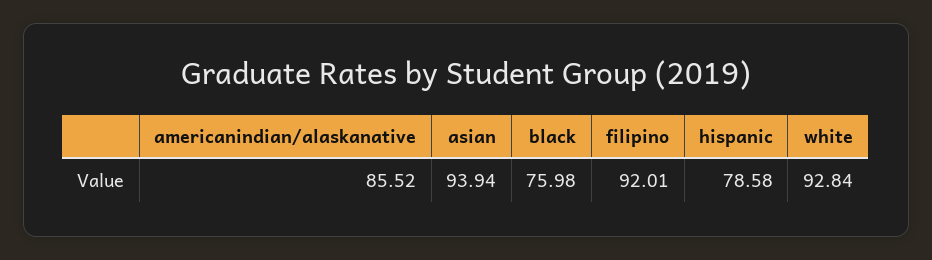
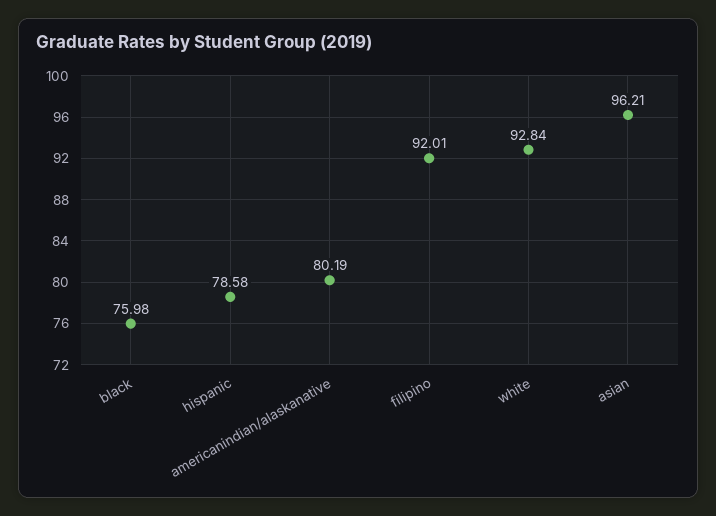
americanindian/alaskanative: 85.52 -> 80.19
asian: 93.94 -> 96.21

